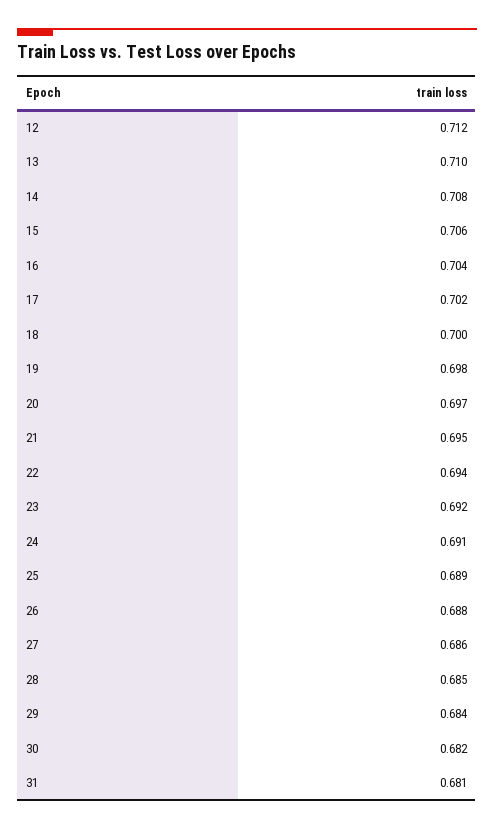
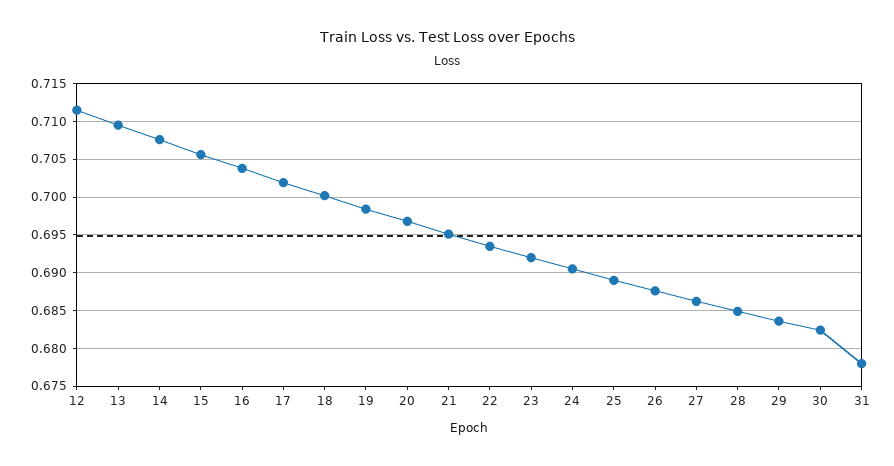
31: 0.681 -> 0.678

